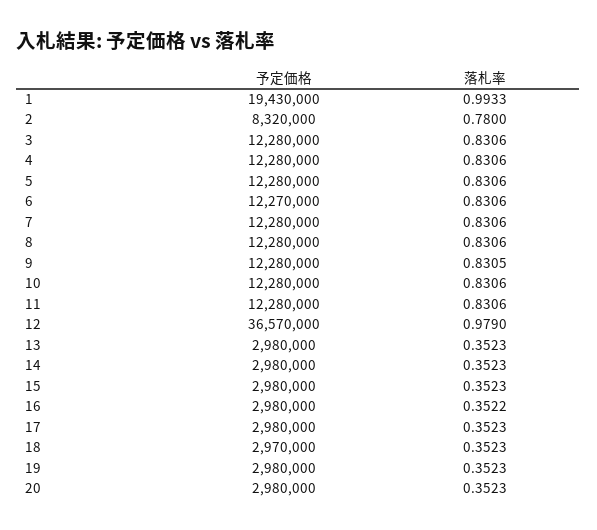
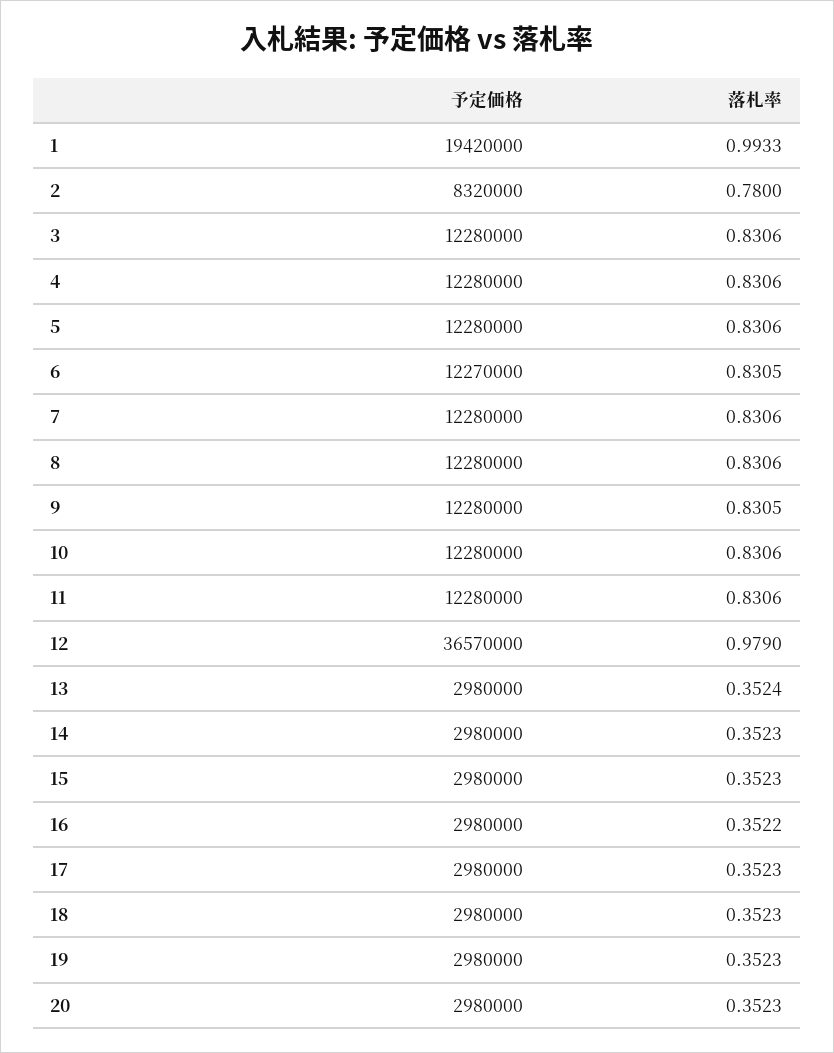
予定価格, 1: 19430000 -> 19420000
落札率, 6: 0.8306 -> 0.8305
落札率, 13: 0.3523 -> 0.3524
予定価格, 18: 2970000 -> 2980000

